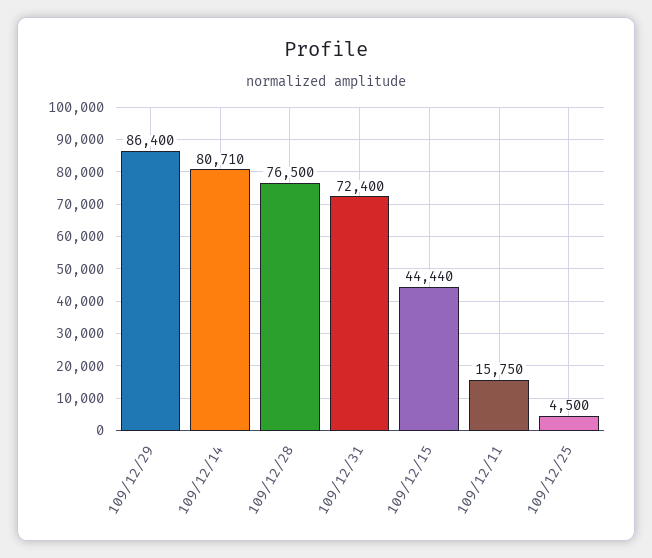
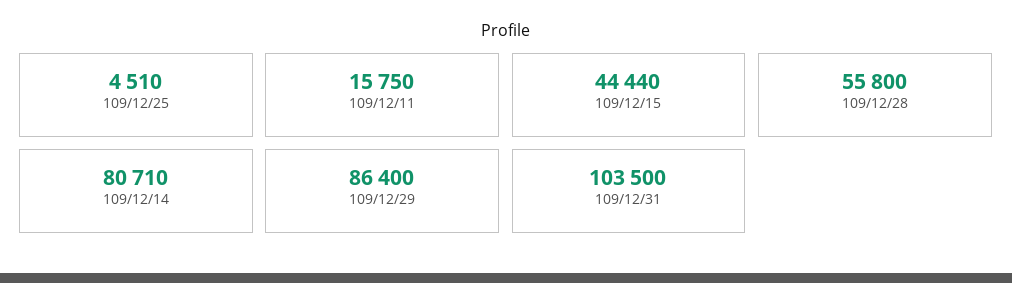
109/12/28: 76500 -> 55800
109/12/31: 72400 -> 103500
109/12/25: 4500 -> 4510

